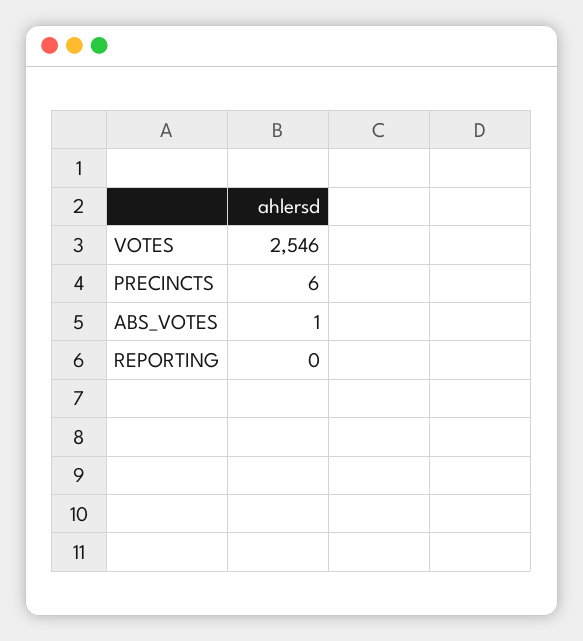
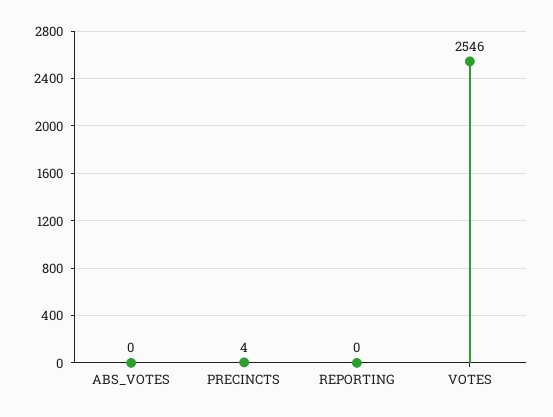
PRECINCTS: 6 -> 4
ABS_VOTES: 1 -> 0

